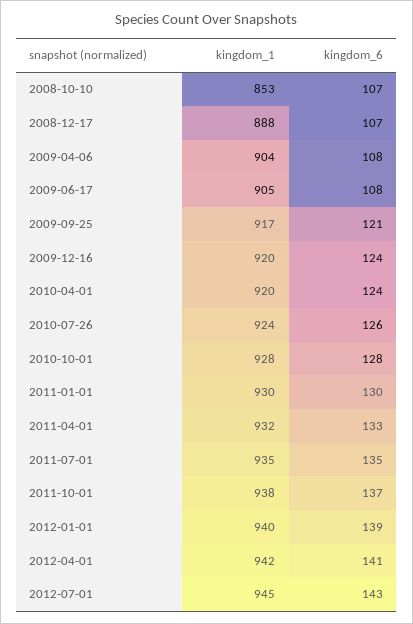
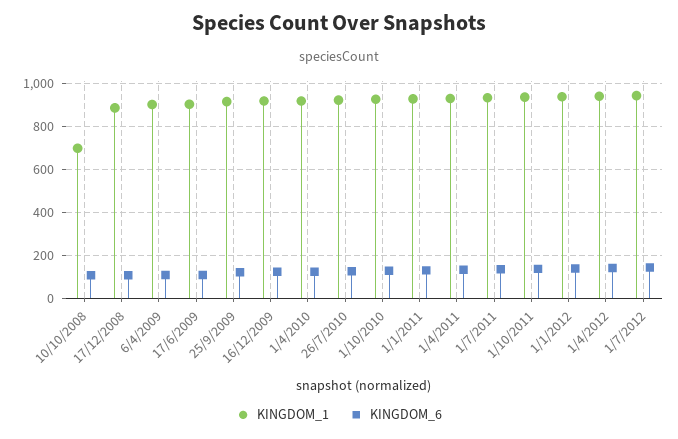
kingdom_1, 2008-10-10: 853 -> 700

